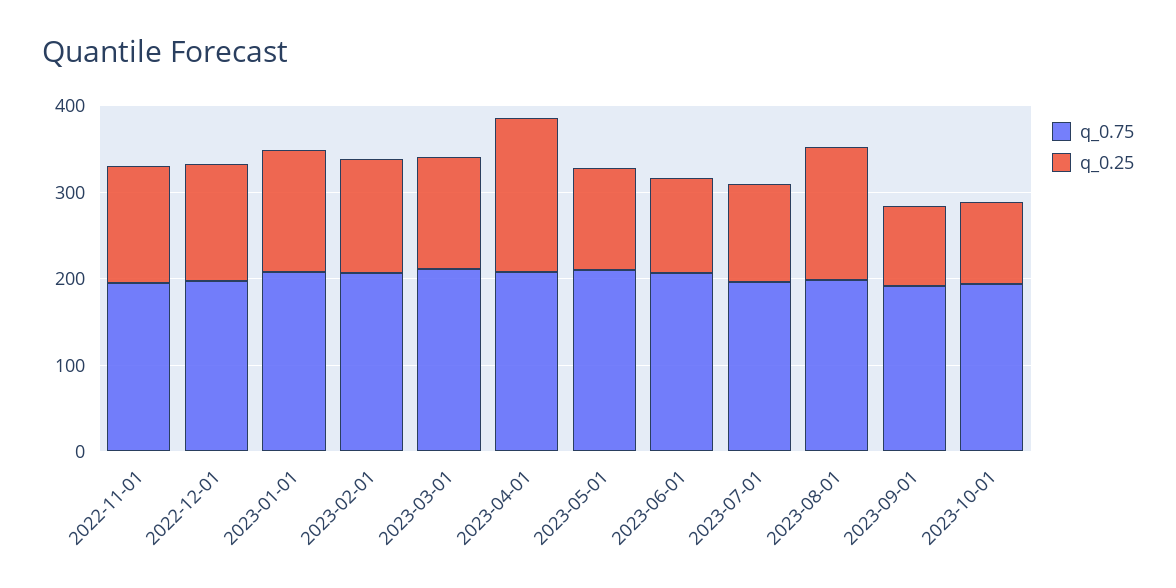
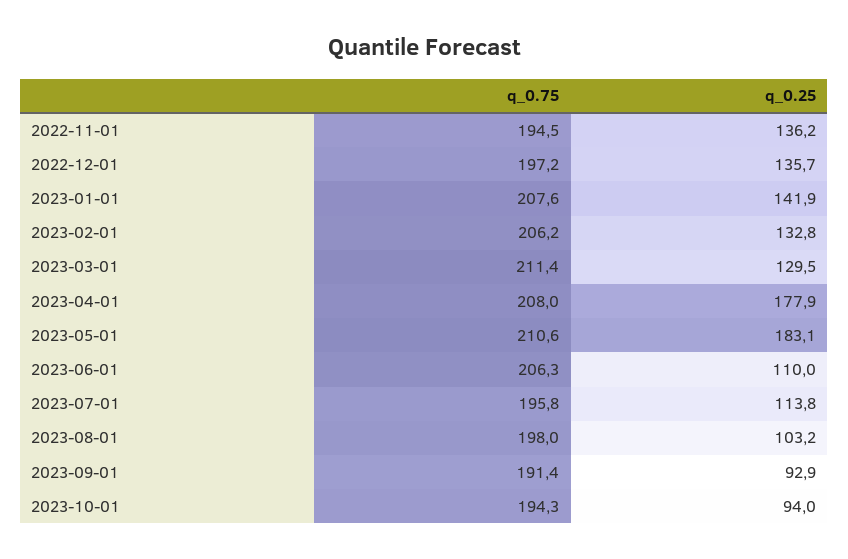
q_0.25, 2023-05-01: 120 -> 183.1
q_0.25, 2023-08-01: 160 -> 103.2

